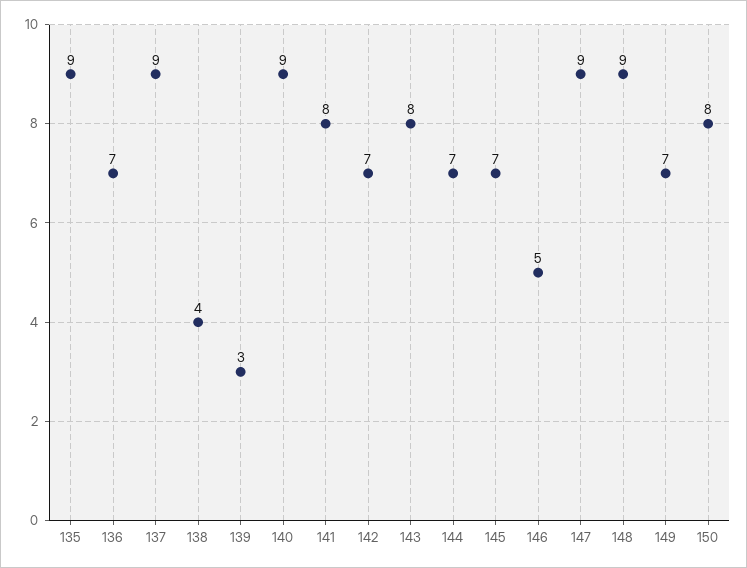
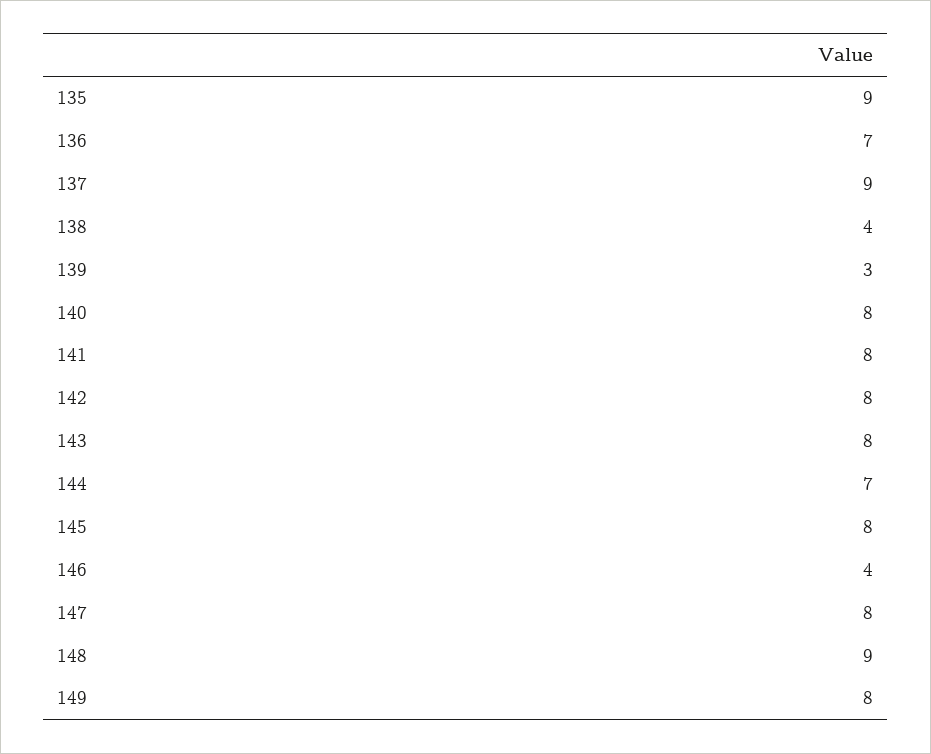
140: 9 -> 8
142: 7 -> 8
145: 7 -> 8
146: 5 -> 4
147: 9 -> 8
149: 7 -> 8
150: 8 -> none

